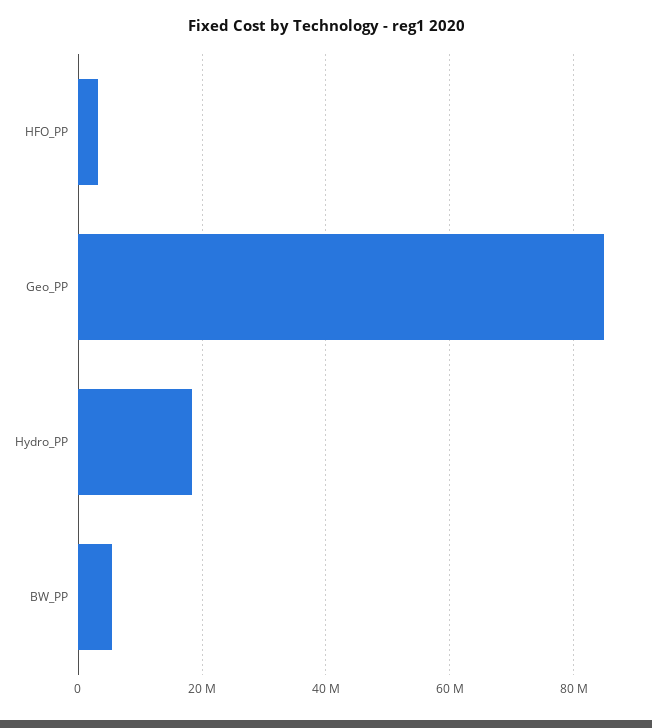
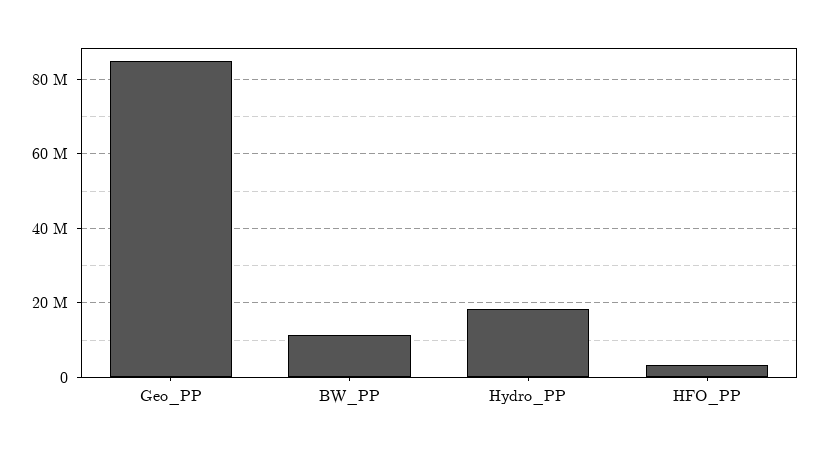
BW_PP: 6000000 -> 12000000

